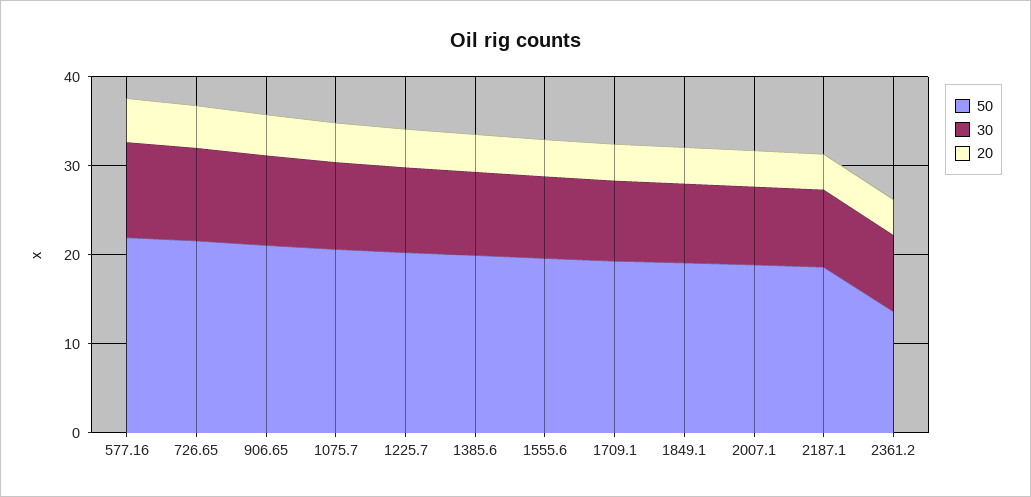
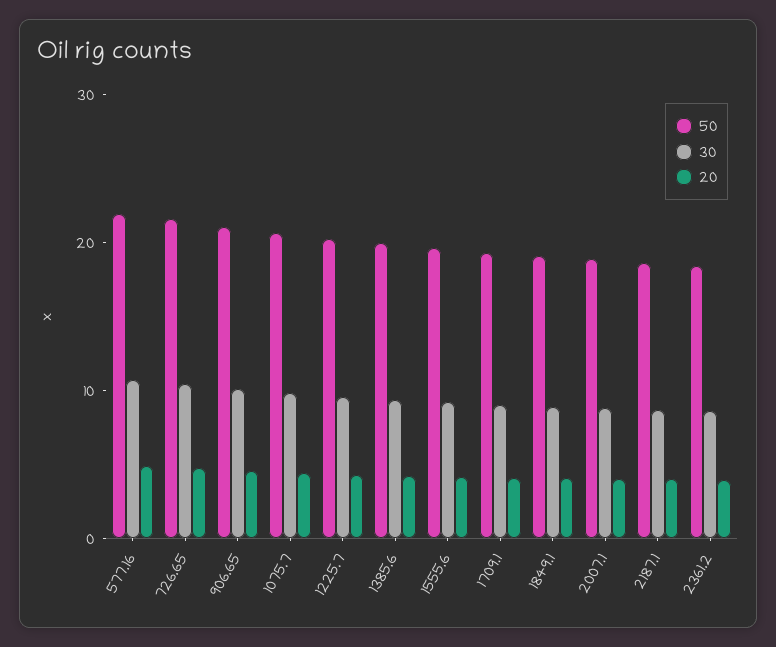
50, 2361.2: 14 -> 18

